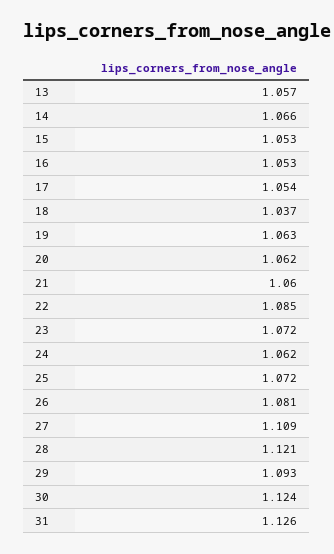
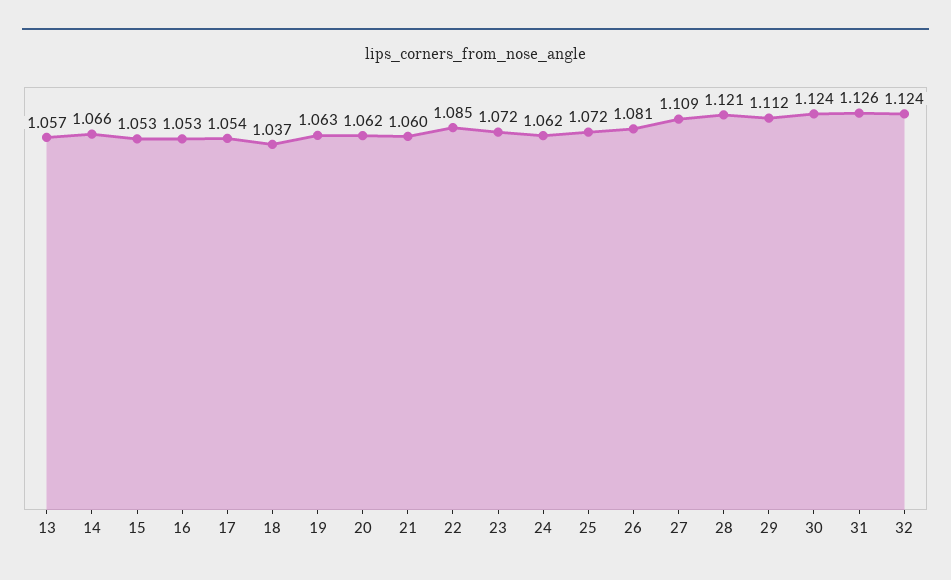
29: 1.093 -> 1.112
32: none -> 1.124

